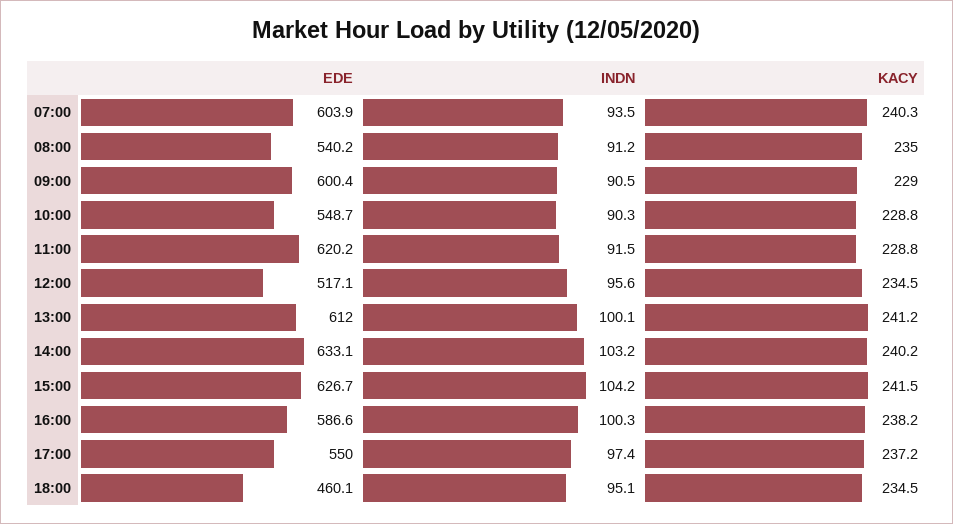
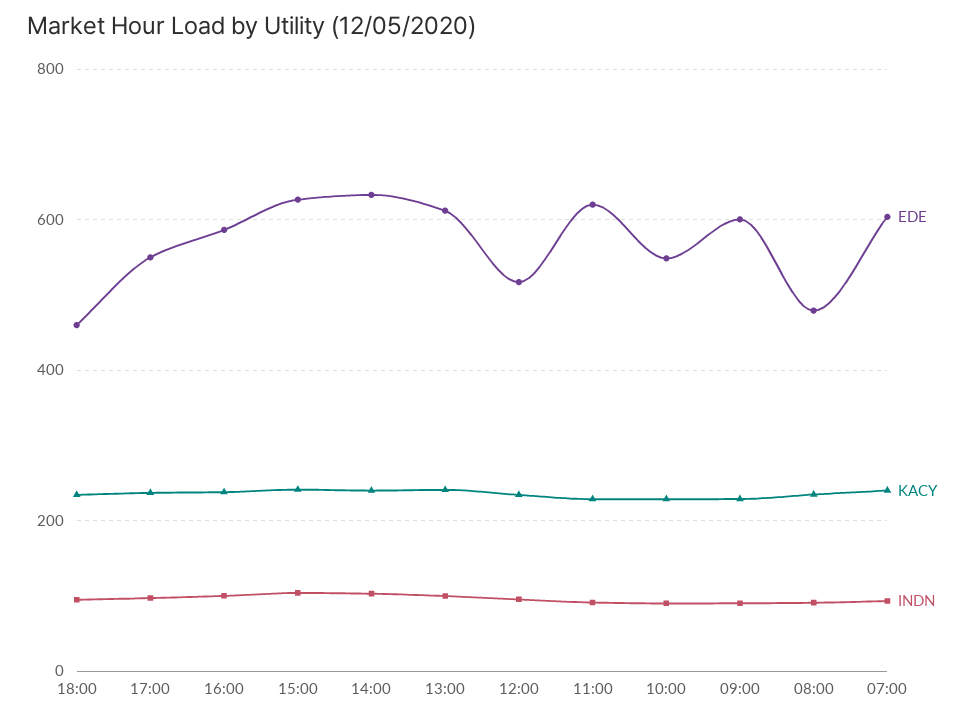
EDE, 08:00: 540.2 -> 480

